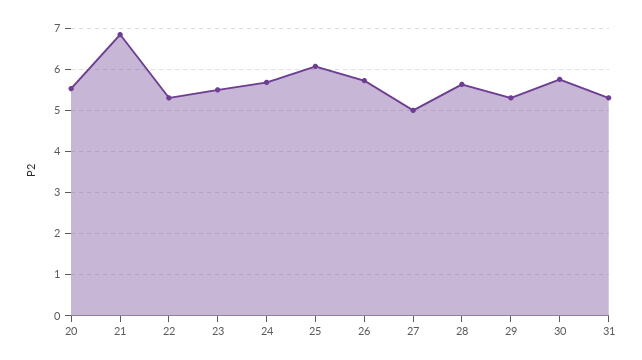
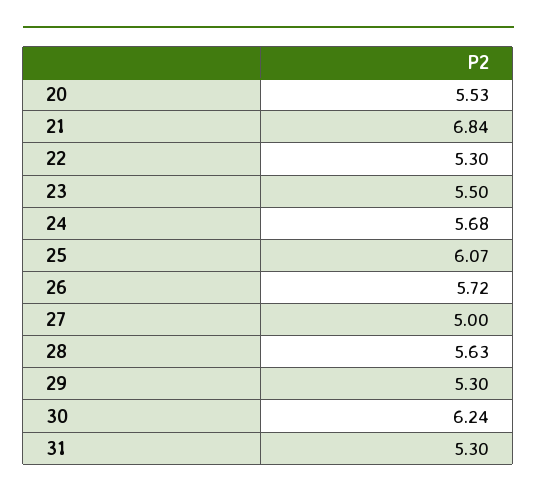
30: 5.8 -> 6.24

